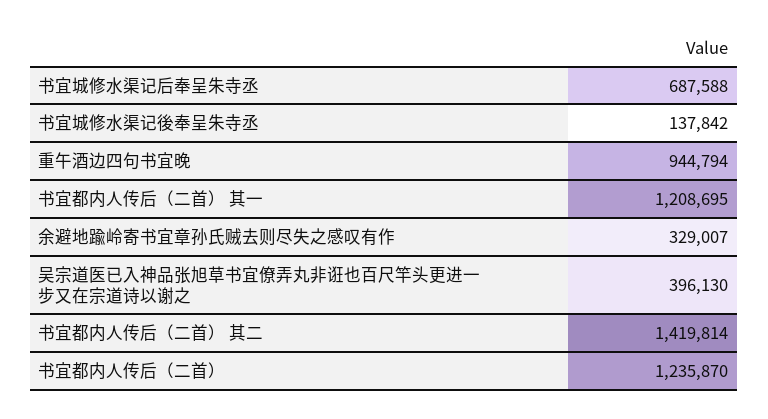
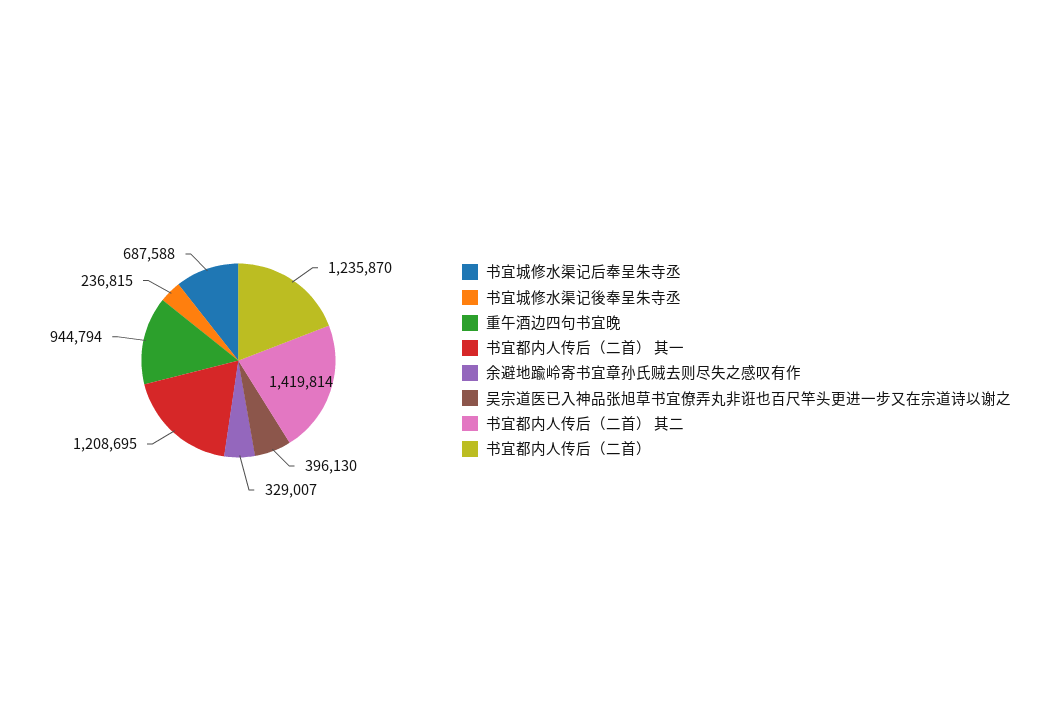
书宜城修水渠记後奉呈朱寺丞: 137842 -> 236815

